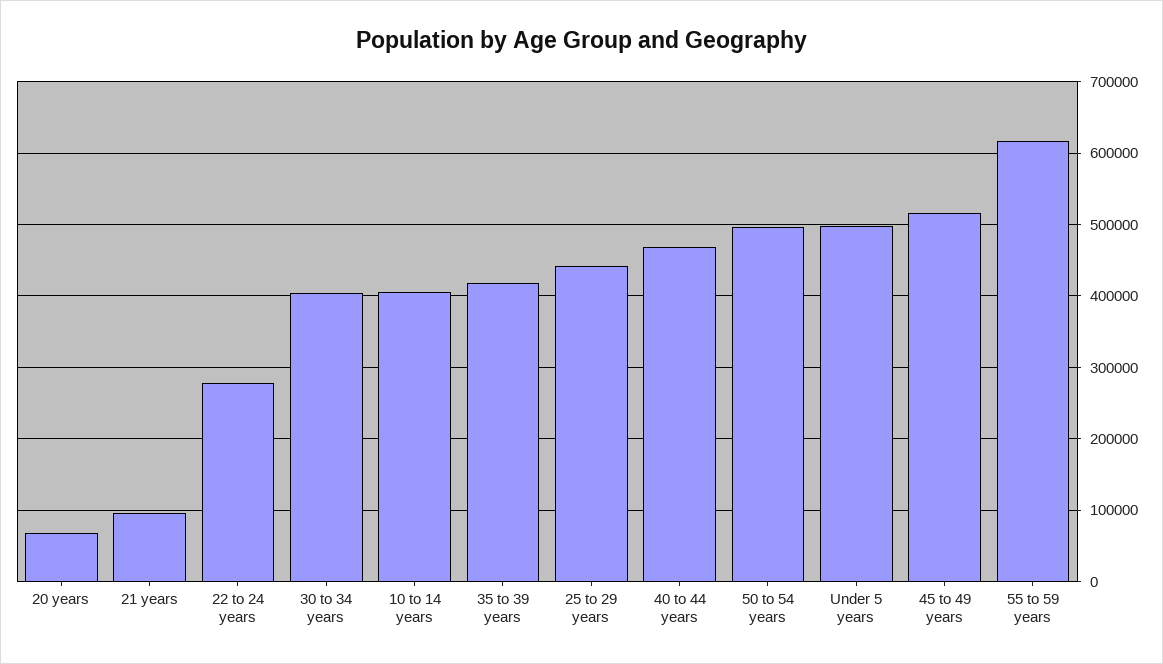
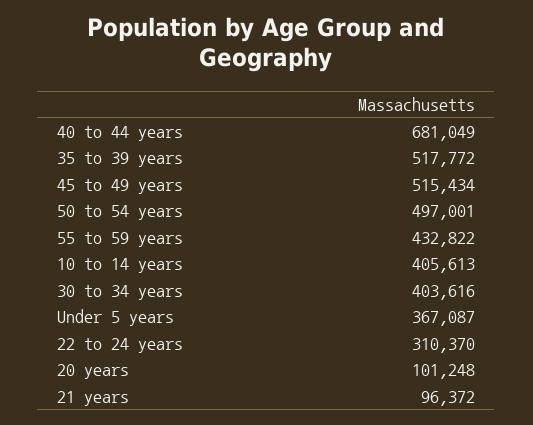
20 years: 70000 -> 101248
22 to 24 years: 280000 -> 310370
35 to 39 years: 420000 -> 517772
25 to 29 years: 440000 -> none
40 to 44 years: 470000 -> 681049
Under 5 years: 500000 -> 367087
55 to 59 years: 620000 -> 432822

